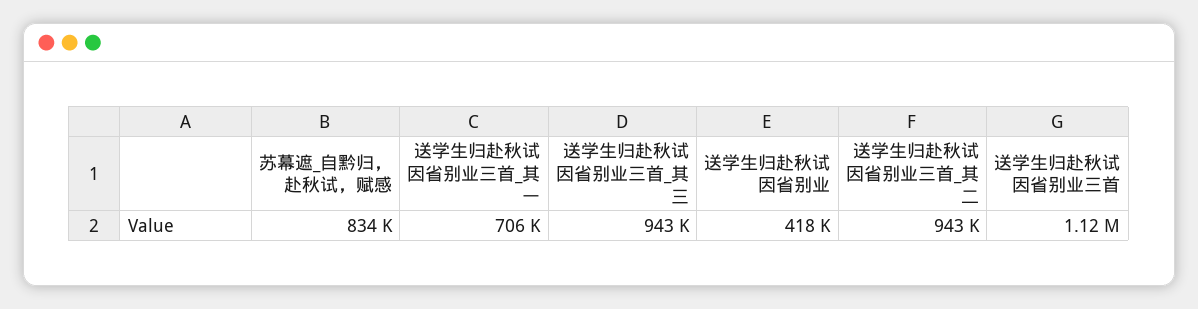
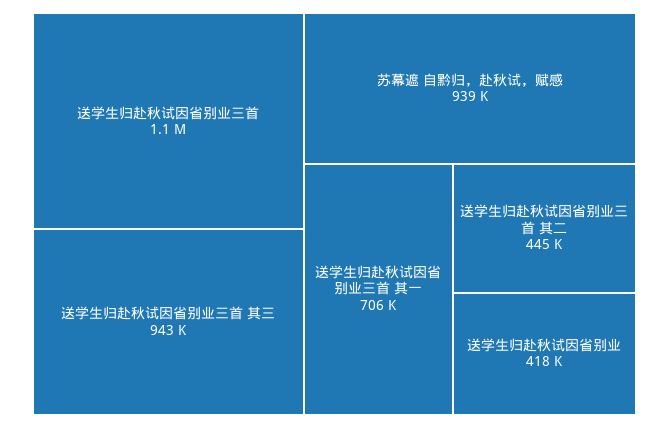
苏幕遮_自黔归，赴秋试，赋感: 834000 -> 939000
送学生归赴秋试因省别业三首_其二: 943000 -> 445000

